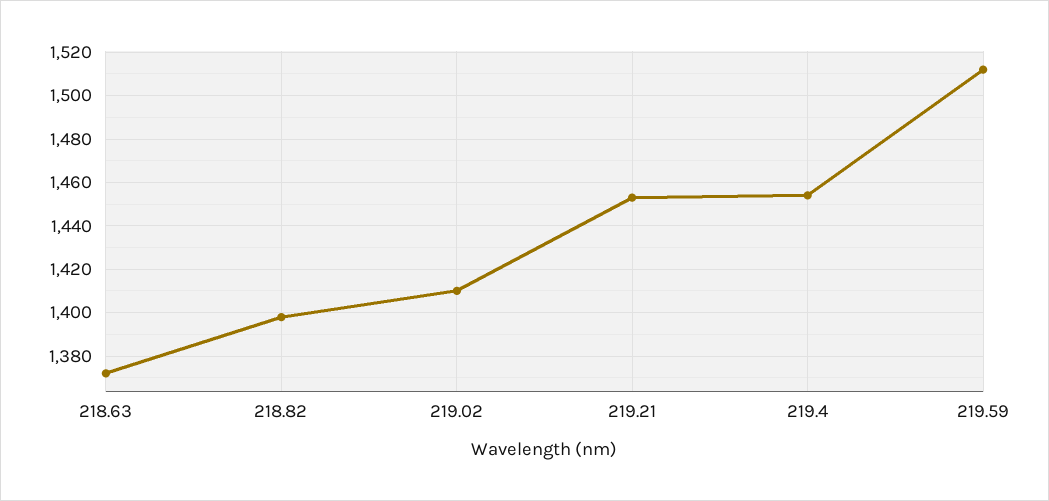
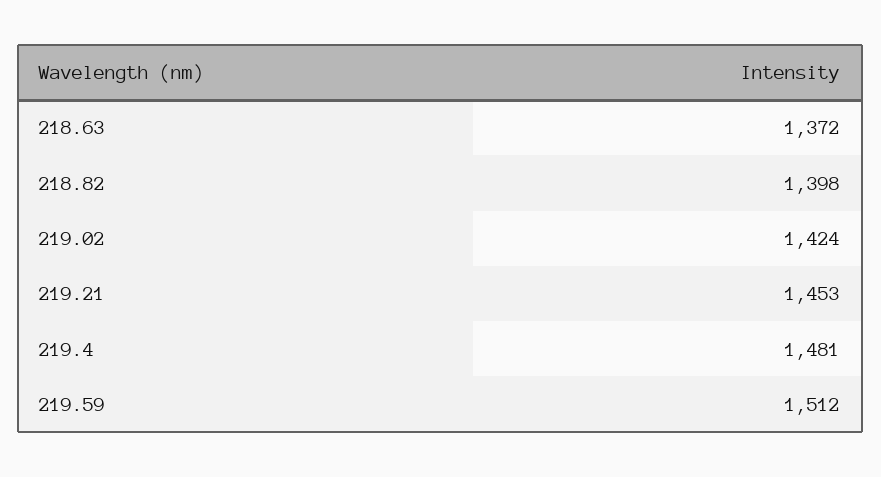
219.02: 1410 -> 1424
219.4: 1455 -> 1481

